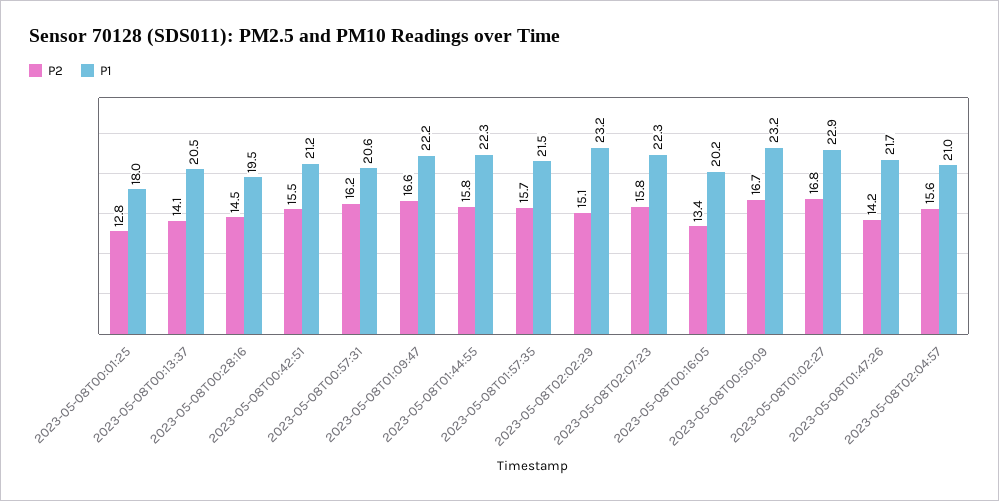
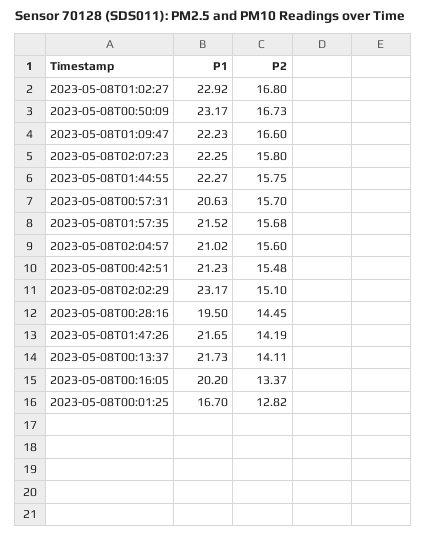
P1, 2023-05-08T00:01:25: 18 -> 16.7
P1, 2023-05-08T00:13:37: 20.5 -> 21.73
P2, 2023-05-08T00:57:31: 16.2 -> 15.7

